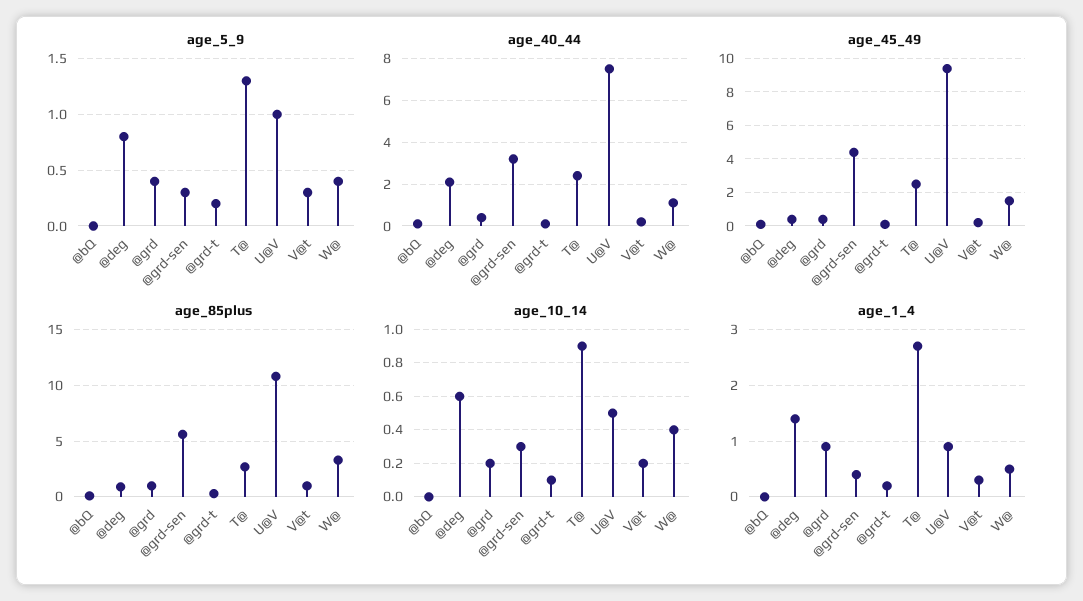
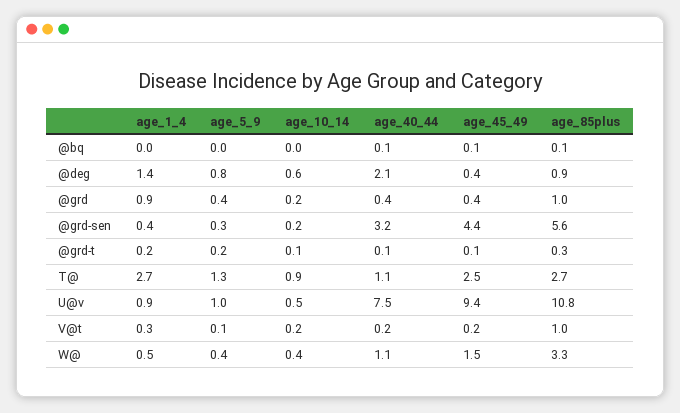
age_5_9, V@t: 0.3 -> 0.1
age_40_44, T@: 2.5 -> 1.1
age_10_14, @grd-sen: 0.3 -> 0.2

